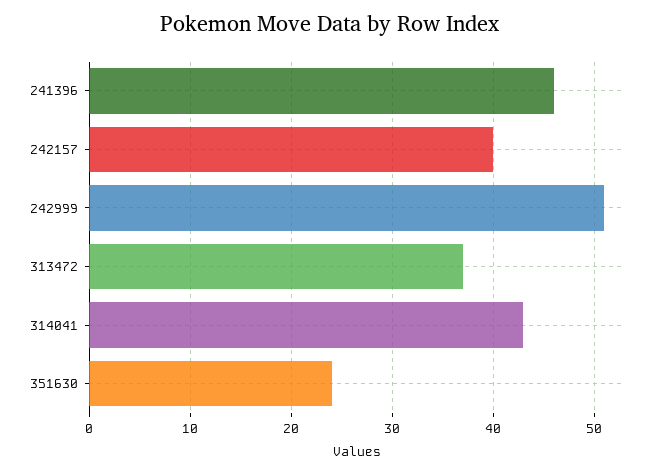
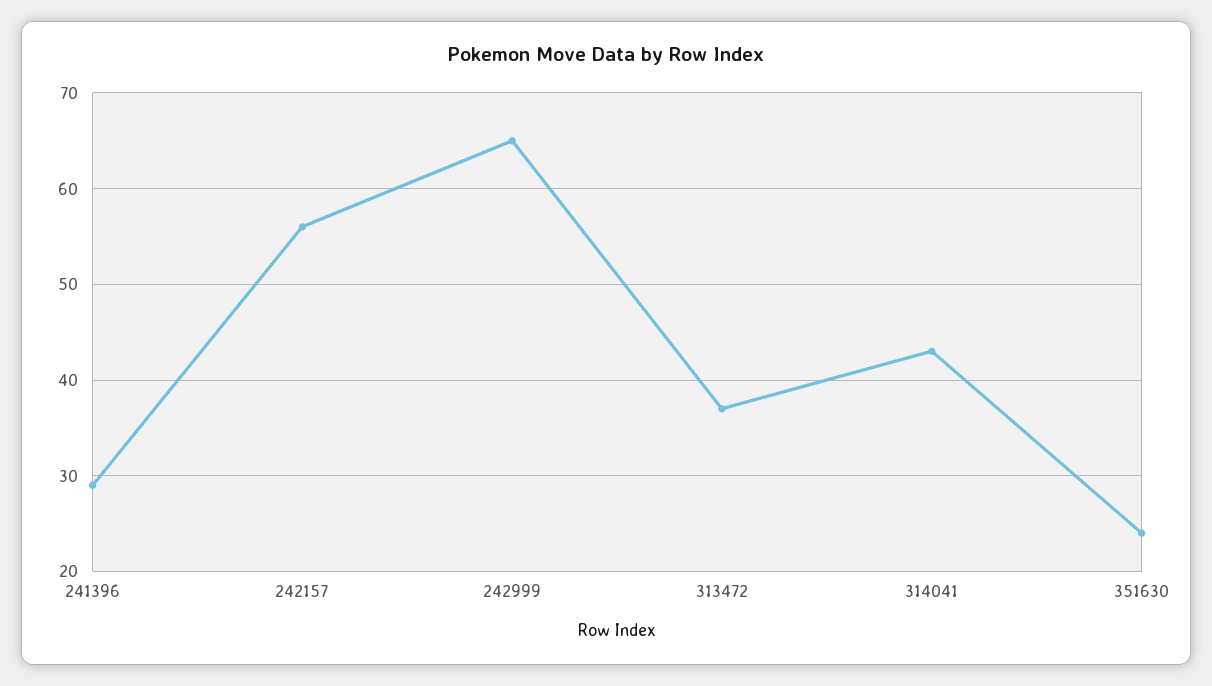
241396: 46 -> 29
242157: 40 -> 56
242999: 51 -> 65

